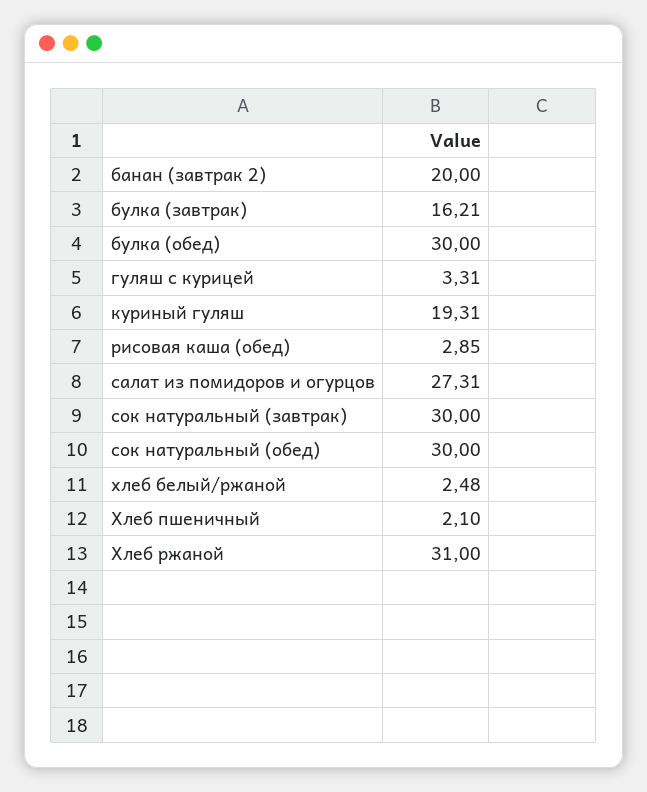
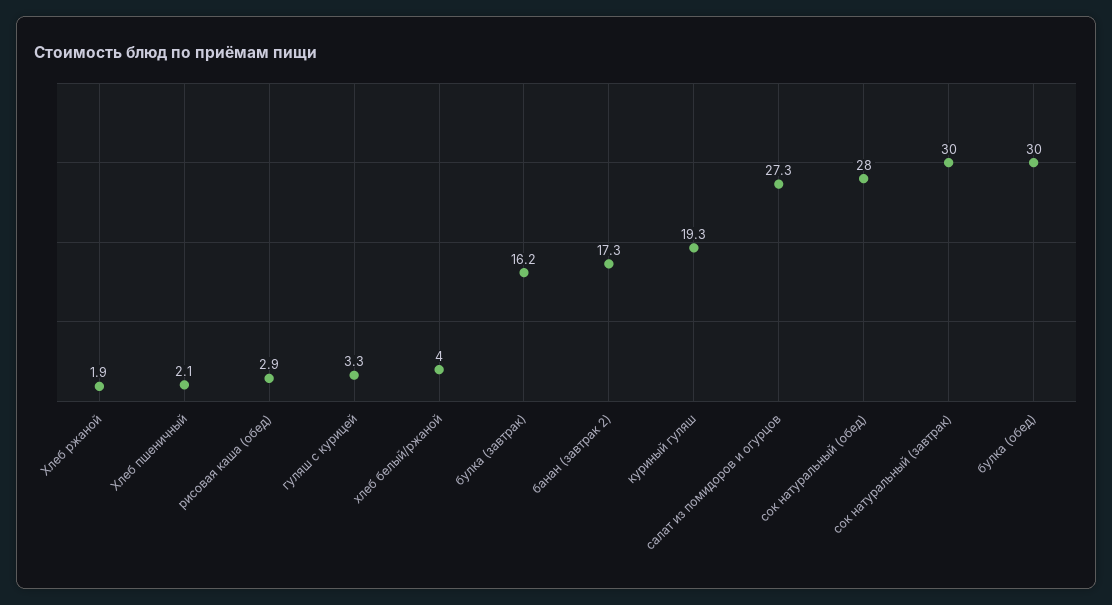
банан (завтрак 2): 20 -> 17.3
сок натуральный (обед): 30 -> 28
хлеб белый/ржаной: 2.48 -> 4
Хлеб ржаной: 31 -> 1.9

